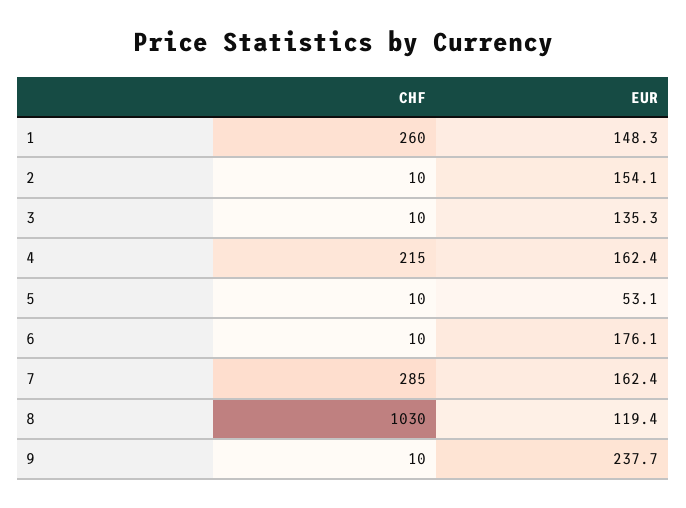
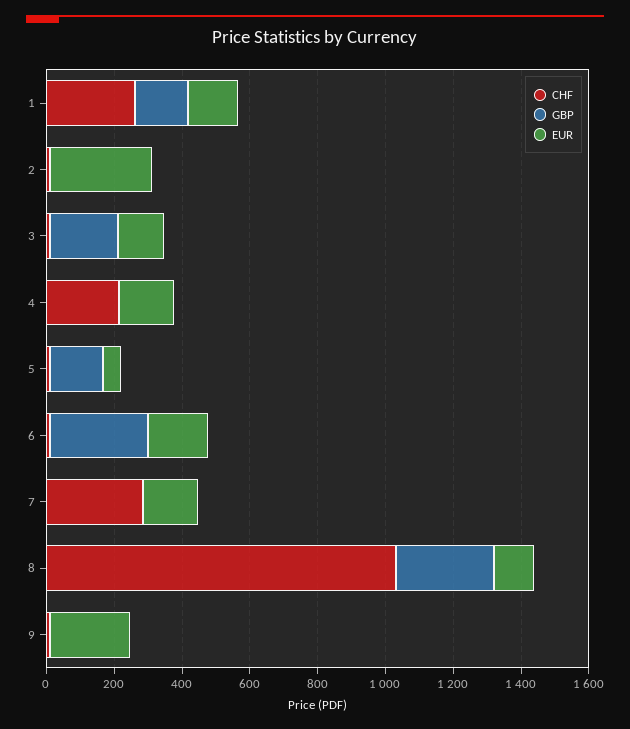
EUR, 2: 154.1 -> 300
GBP, 1: none -> 150
GBP, 2: none -> 0
GBP, 3: none -> 200
GBP, 4: none -> 0
GBP, 5: none -> 150
GBP, 6: none -> 300
GBP, 7: none -> 0
GBP, 8: none -> 300
GBP, 9: none -> 0

